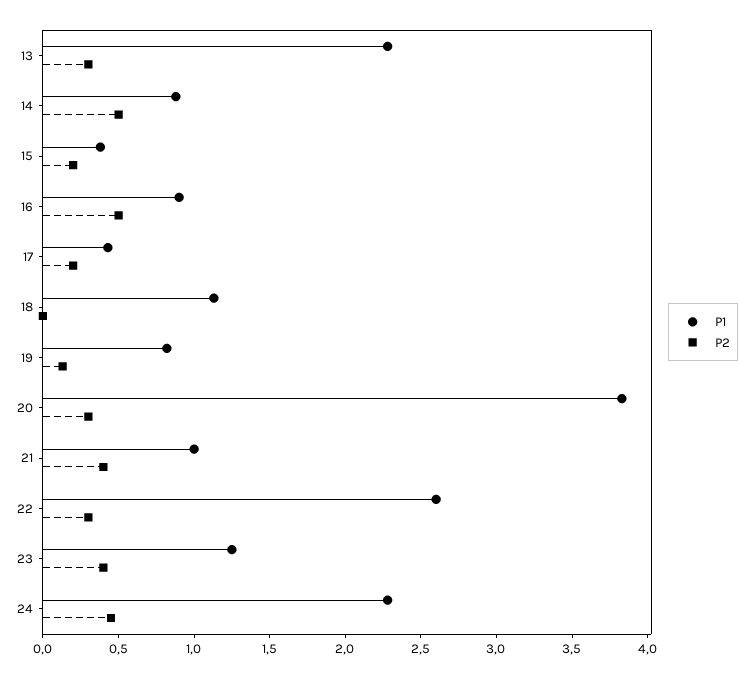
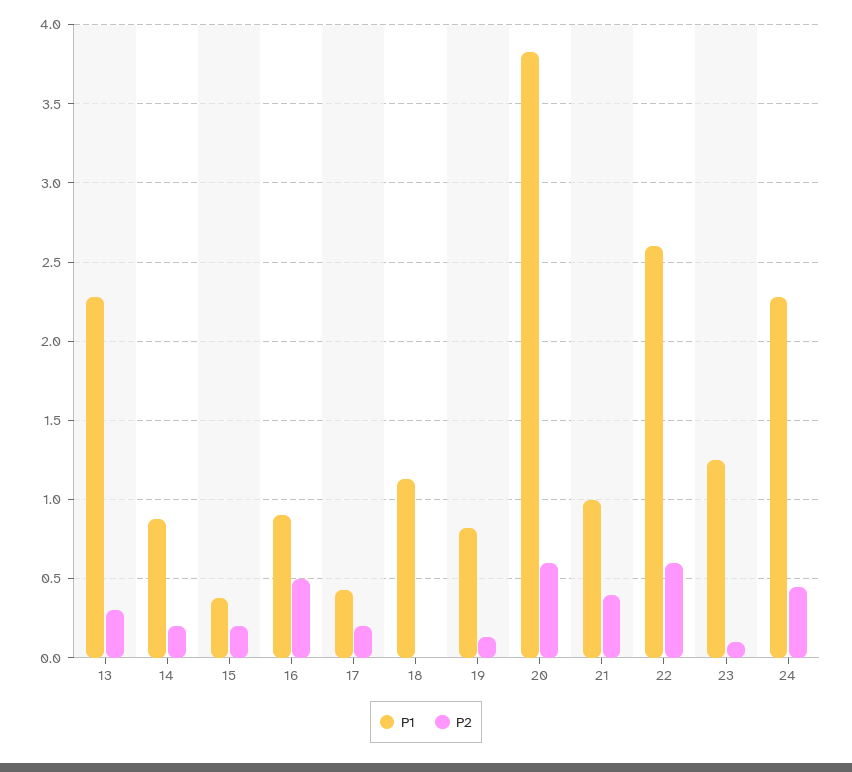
P2, 14: 0.5 -> 0.2
P2, 20: 0.3 -> 0.6
P2, 22: 0.3 -> 0.6
P2, 23: 0.4 -> 0.1

